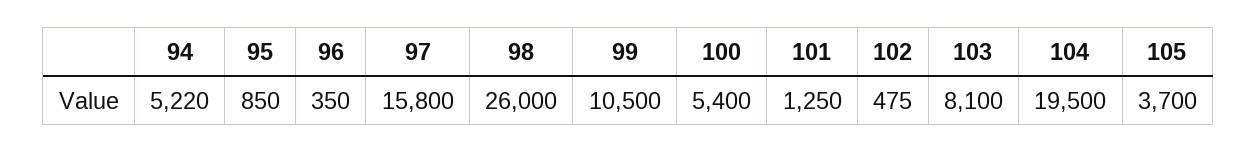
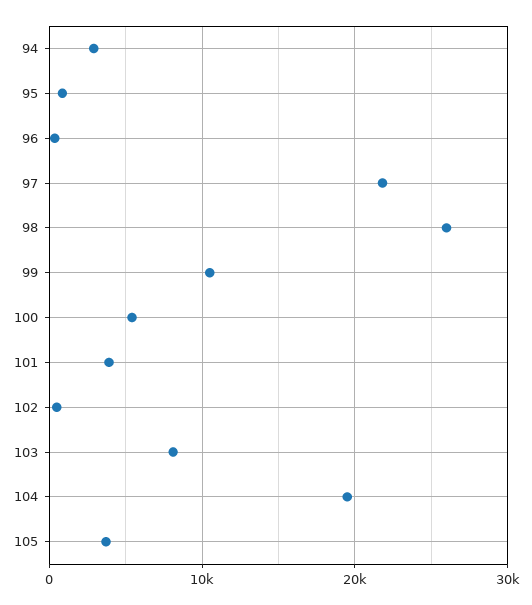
94: 5220 -> 3000
97: 15800 -> 22000
101: 1250 -> 4000

